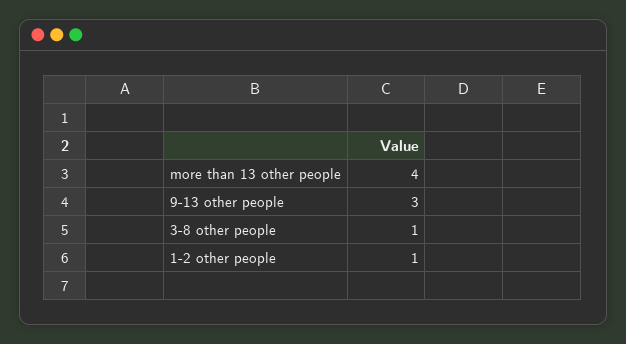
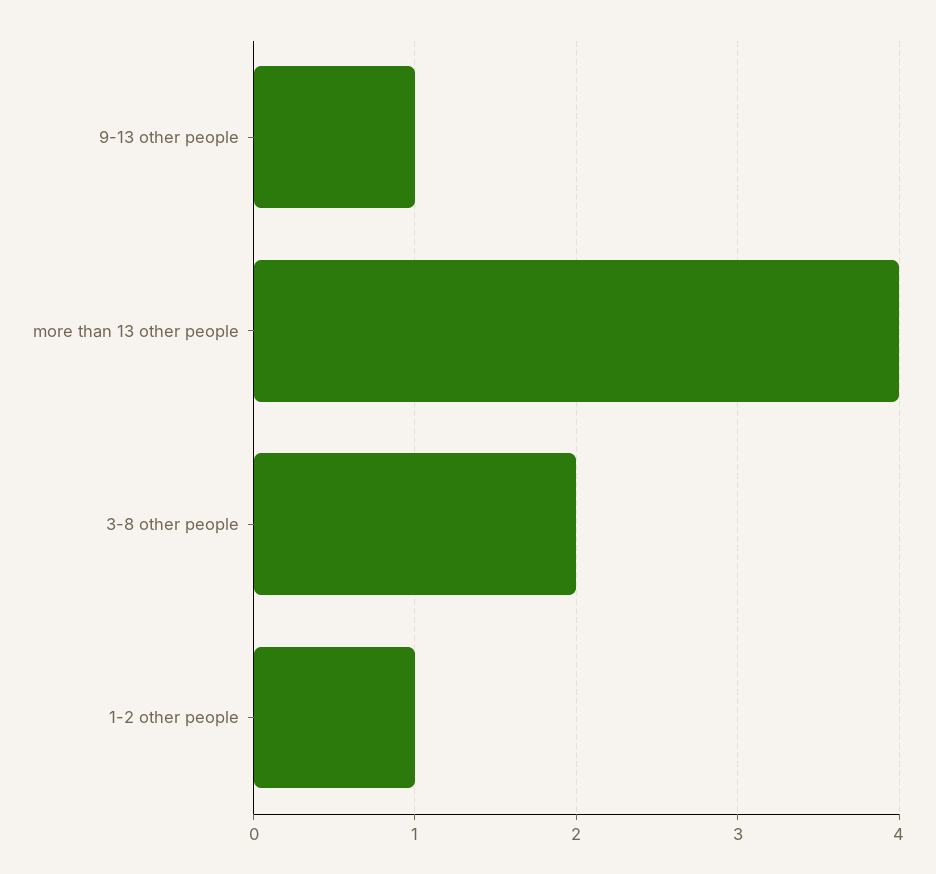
9-13 other people: 3 -> 1
3-8 other people: 1 -> 2

